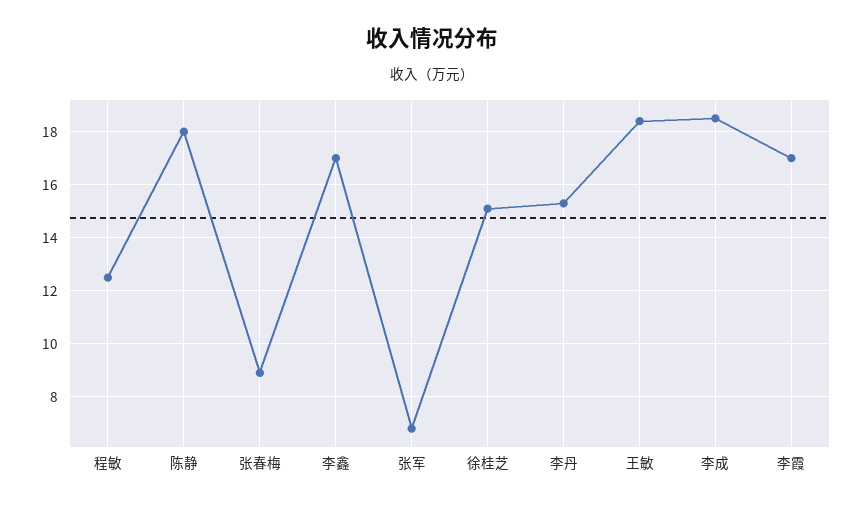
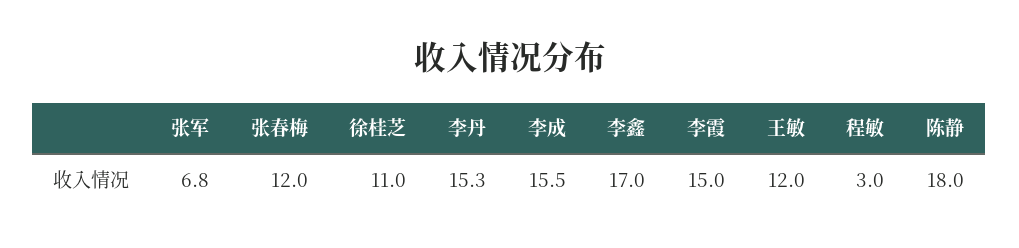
程敏: 12.5 -> 3
张春梅: 9 -> 12
徐桂芝: 15 -> 11
王敏: 18.5 -> 12
李成: 18.5 -> 15.5
李霞: 17 -> 15

